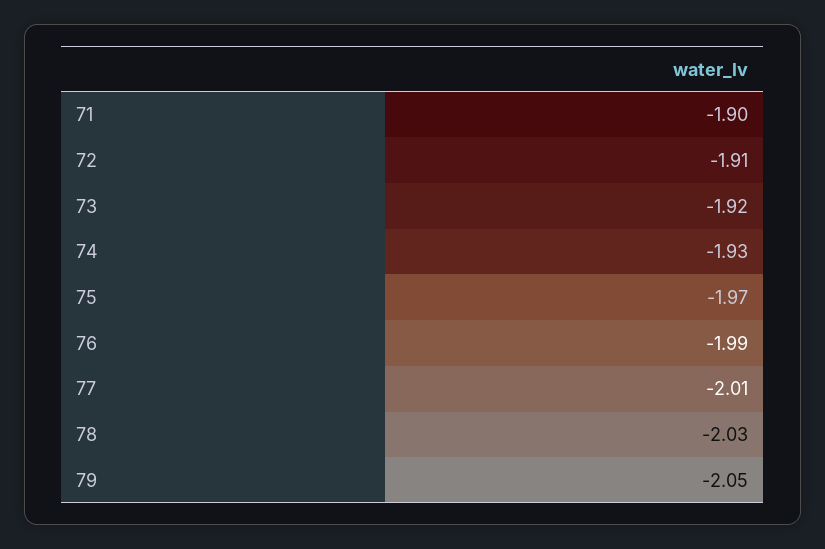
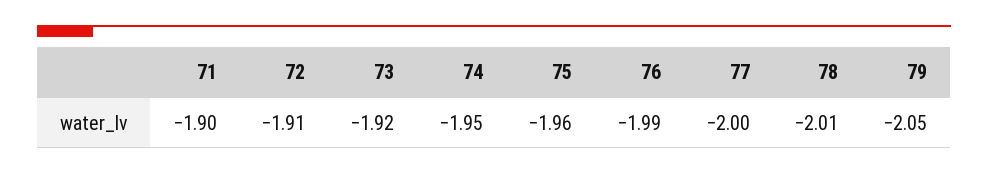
74: -1.93 -> -1.95
75: -1.97 -> -1.96
77: -2.01 -> -2
78: -2.03 -> -2.01

